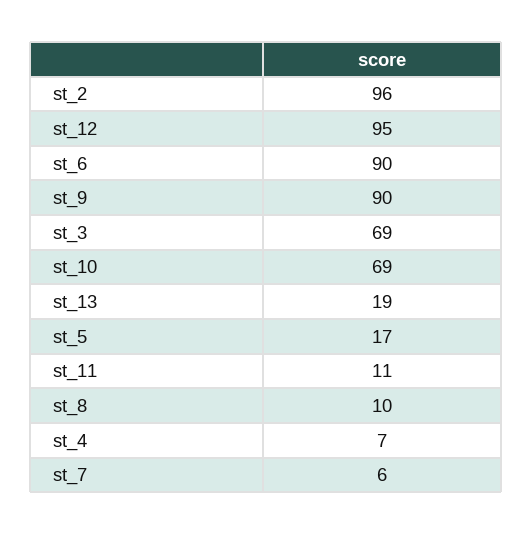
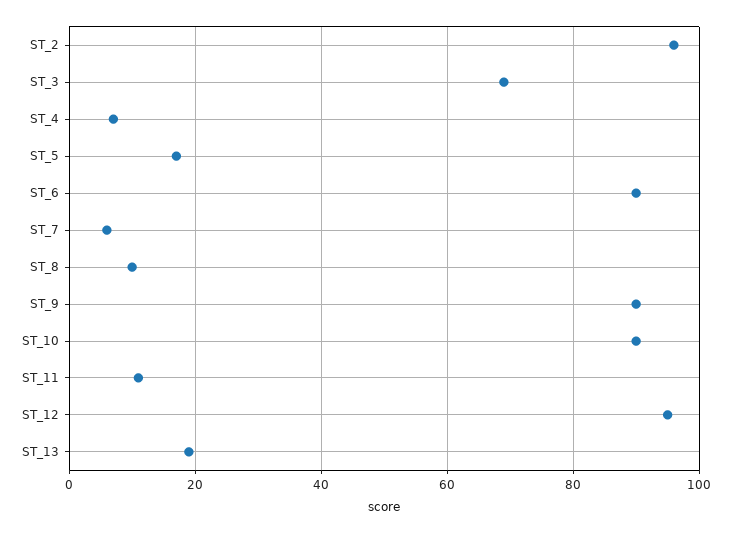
st_10: 69 -> 90

